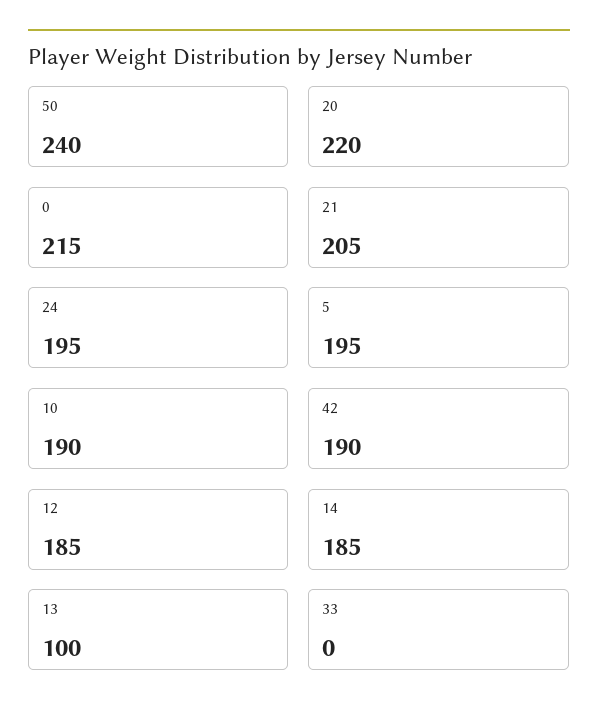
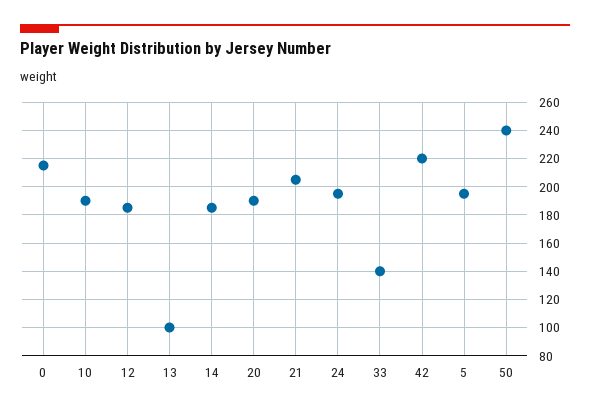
20: 220 -> 190
42: 190 -> 220
33: 0 -> 140

